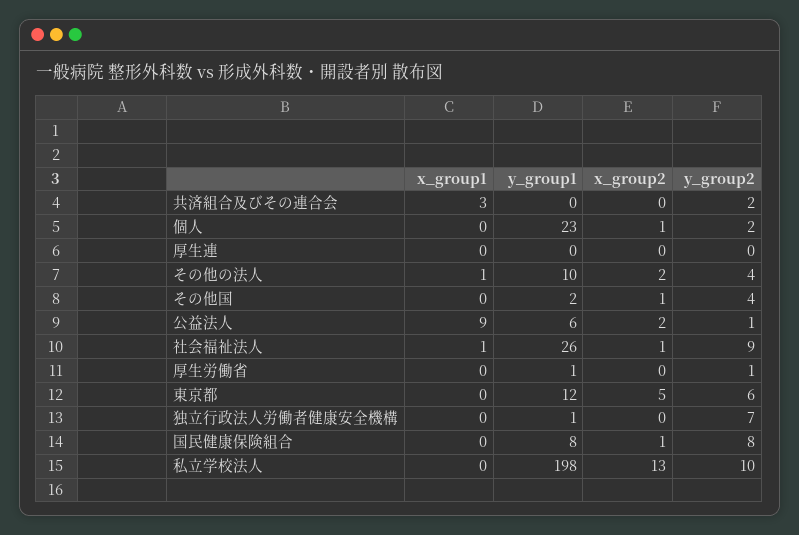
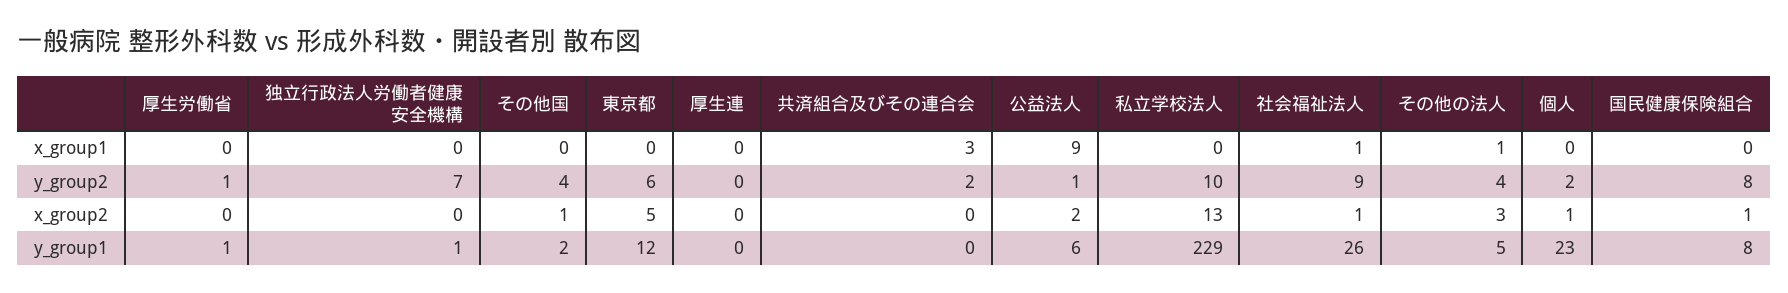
y_group1, その他の法人: 10 -> 5
x_group2, その他の法人: 2 -> 3
y_group1, 私立学校法人: 198 -> 229

